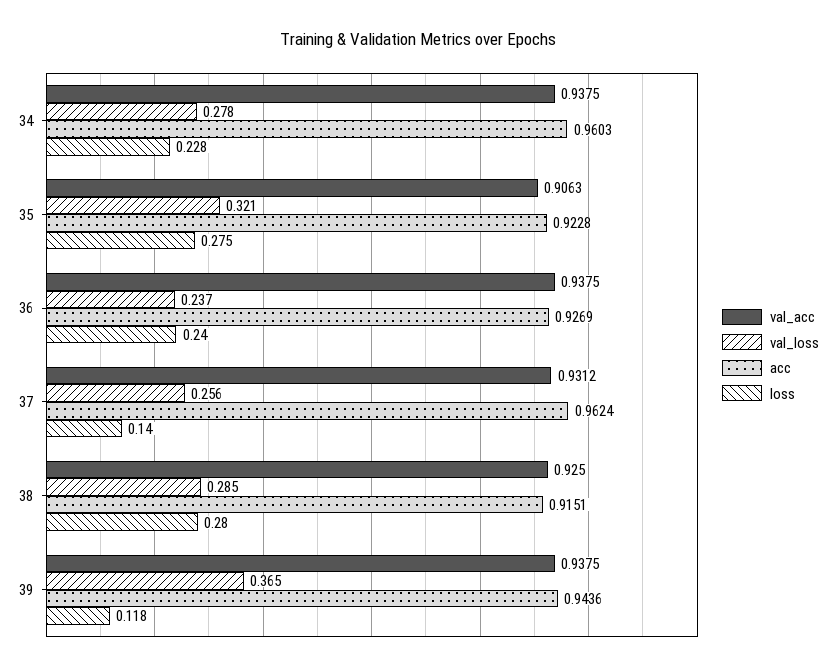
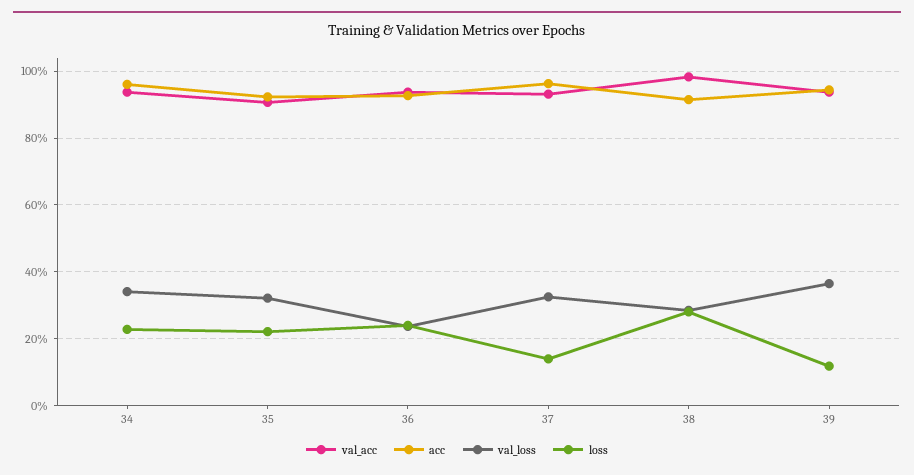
val_loss, 34: 0.278 -> 0.34
loss, 35: 0.275 -> 0.22
val_loss, 37: 0.256 -> 0.32
val_acc, 38: 0.925 -> 0.98

